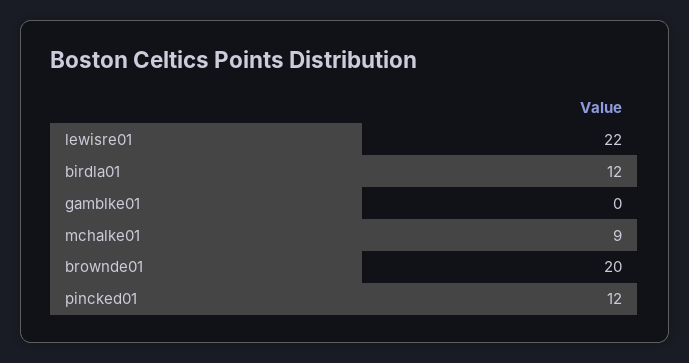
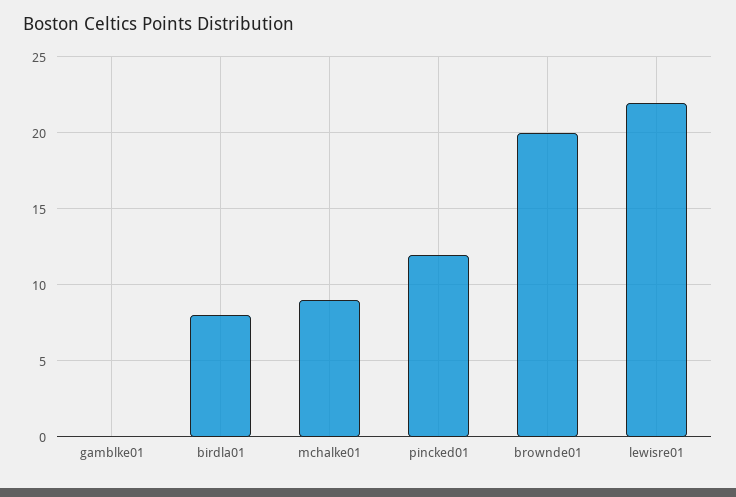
birdla01: 12 -> 8

